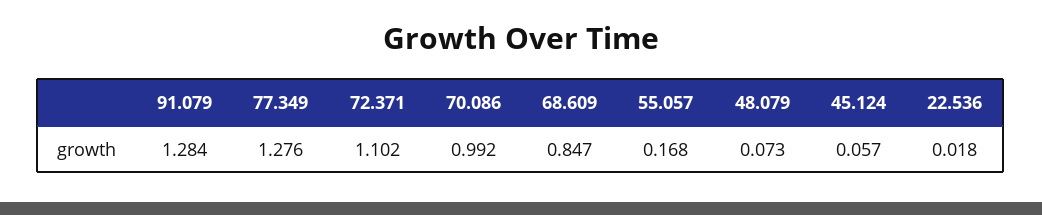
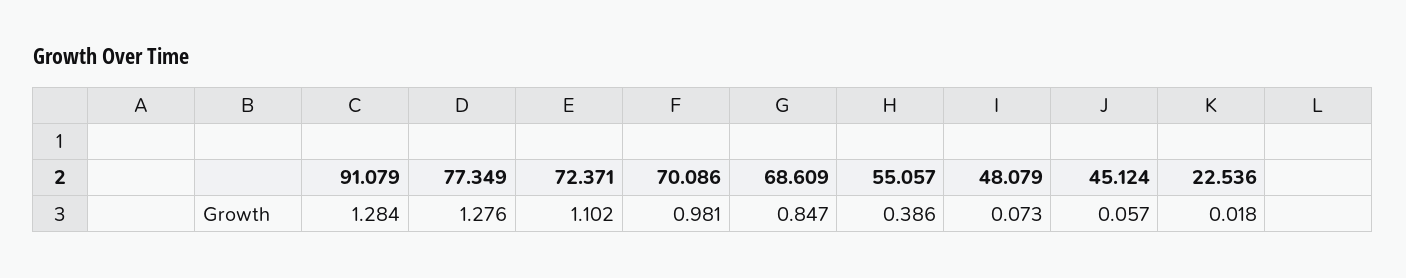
70.086: 0.992 -> 0.981
55.057: 0.168 -> 0.386

